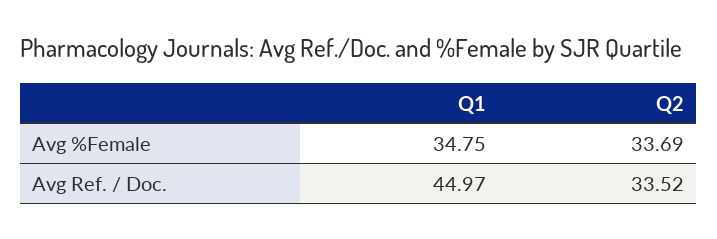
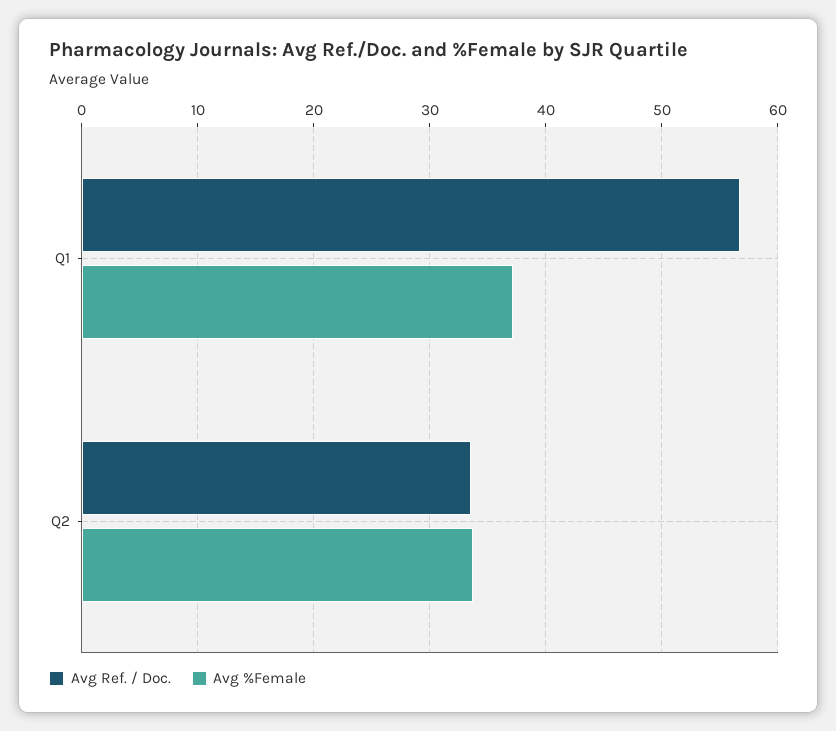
Avg %Female, Q1: 34.75 -> 37
Avg Ref. / Doc., Q1: 44.97 -> 57

